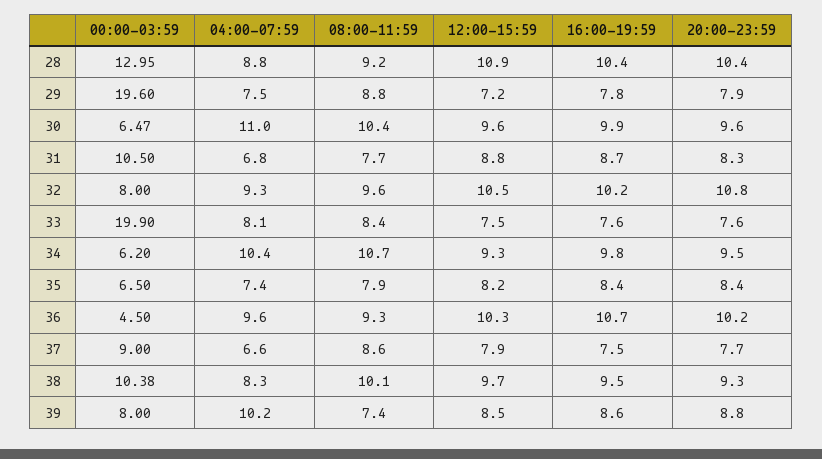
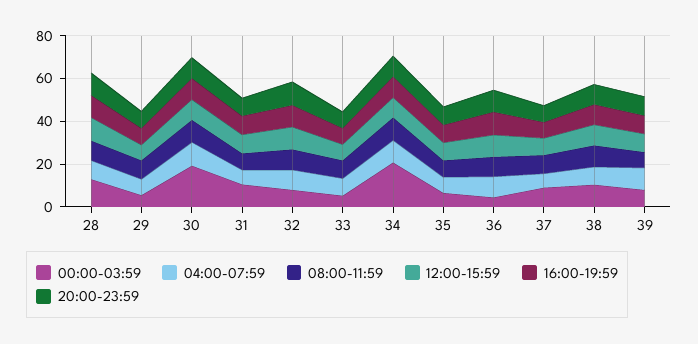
00:00-03:59, 29: 19.6 -> 5
00:00-03:59, 30: 6.47 -> 20
00:00-03:59, 33: 19.9 -> 5
00:00-03:59, 34: 6.2 -> 20

